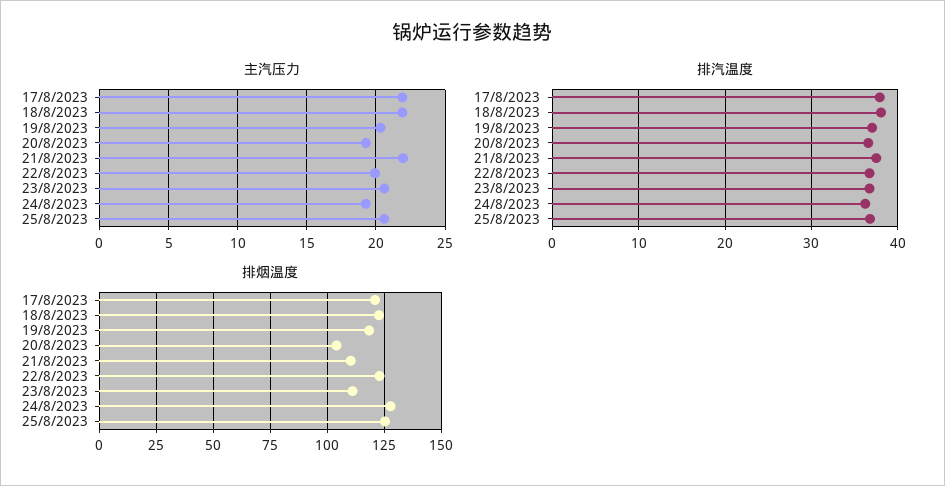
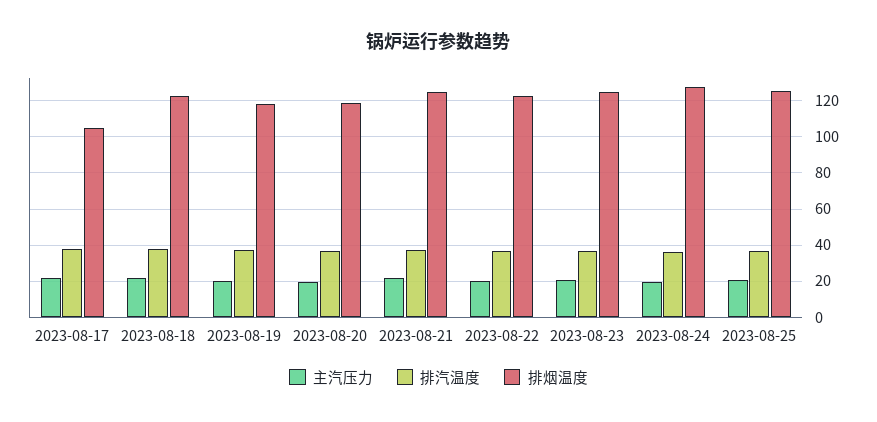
排烟温度, 17/8/2023: 120 -> 105
排烟温度, 20/8/2023: 105 -> 120
排烟温度, 21/8/2023: 110 -> 125
排烟温度, 23/8/2023: 110 -> 125

